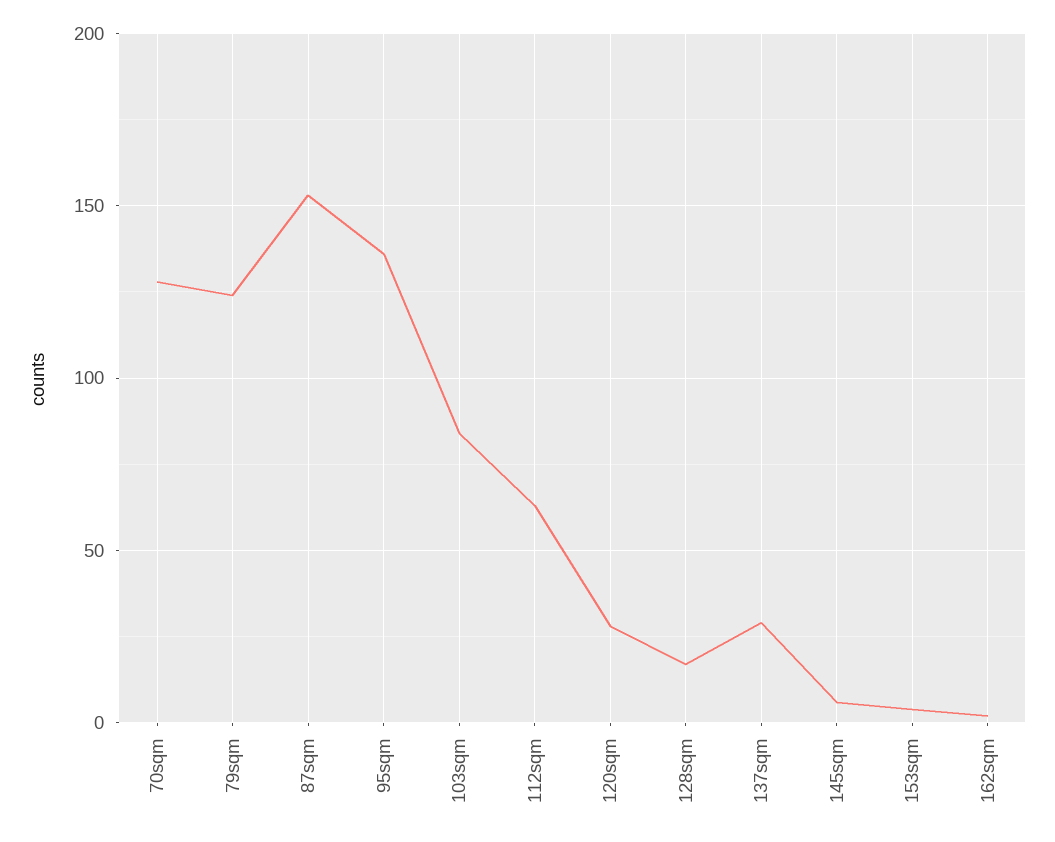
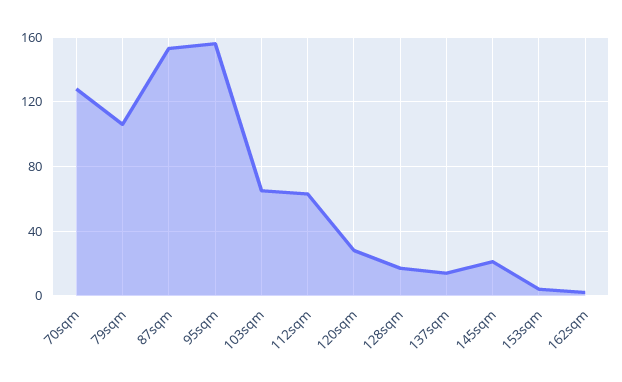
79sqm: 125 -> 105
95sqm: 135 -> 155
103sqm: 85 -> 65
137sqm: 30 -> 15
145sqm: 5 -> 20

